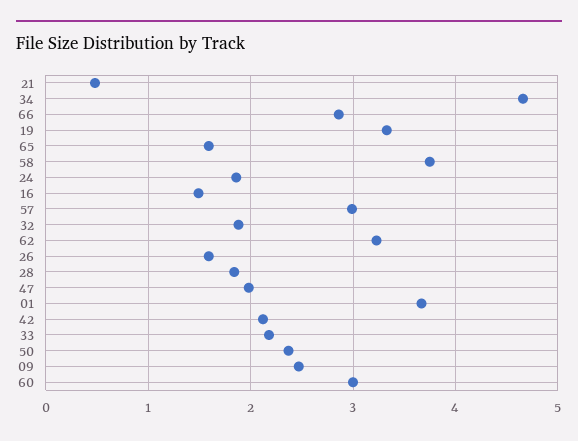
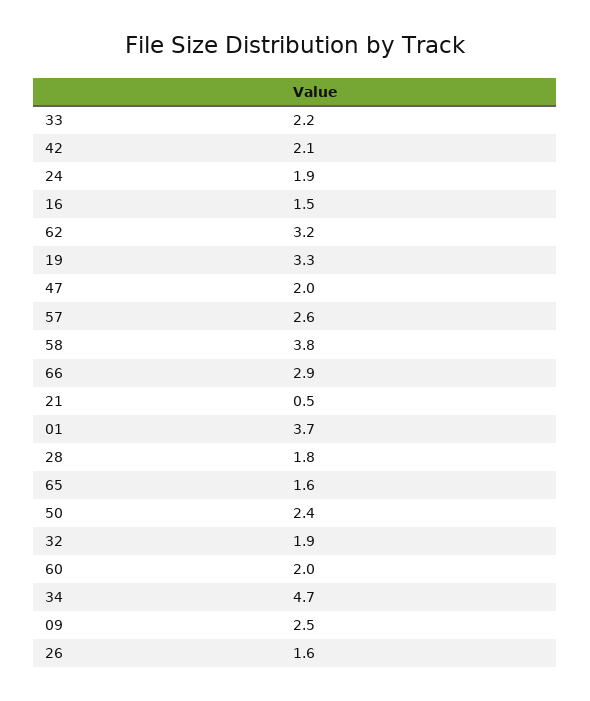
57: 3 -> 2.6
60: 3 -> 2

